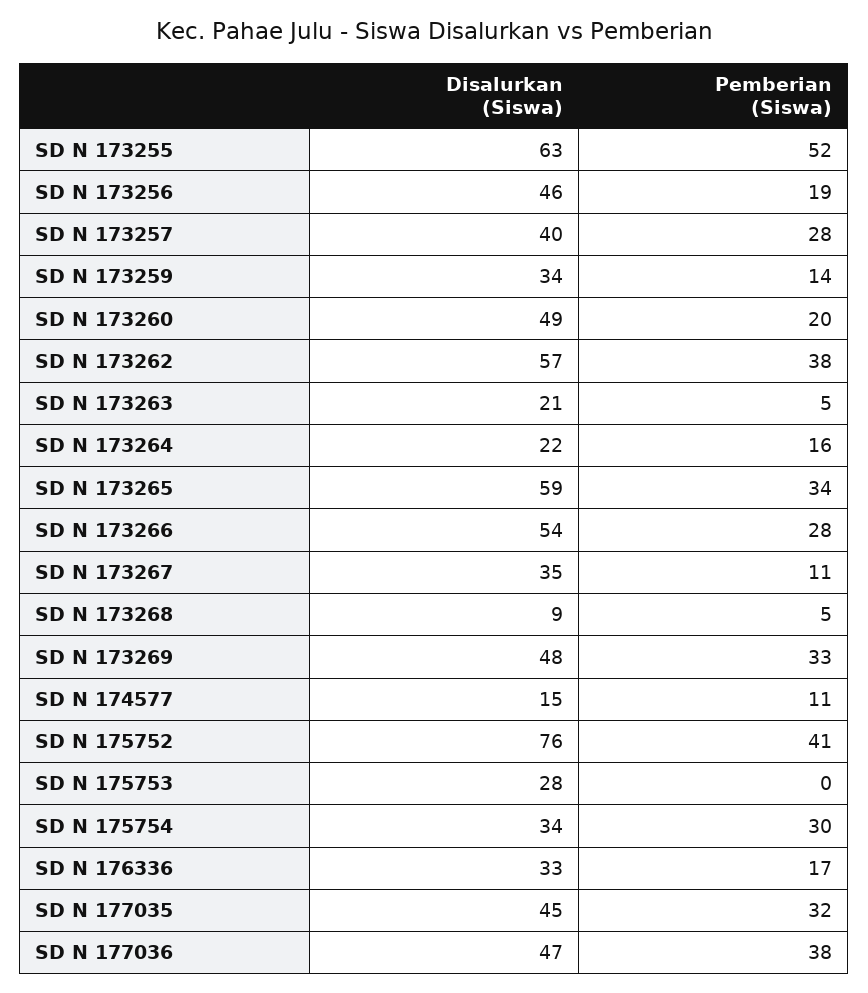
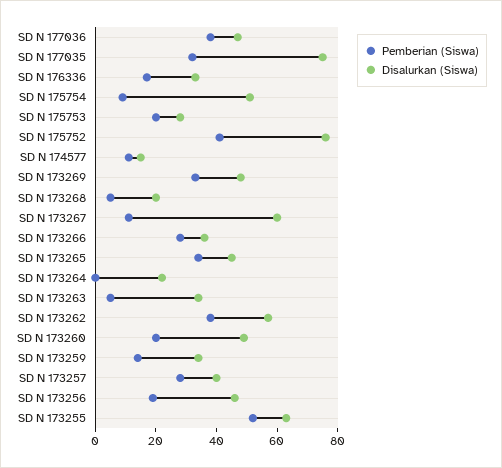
Disalurkan (Siswa), SD N 173263: 21 -> 35
Pemberian (Siswa), SD N 173264: 16 -> 0
Disalurkan (Siswa), SD N 173265: 59 -> 45
Disalurkan (Siswa), SD N 173266: 54 -> 35
Disalurkan (Siswa), SD N 173267: 35 -> 60
Disalurkan (Siswa), SD N 173268: 9 -> 20
Pemberian (Siswa), SD N 175753: 0 -> 20
Disalurkan (Siswa), SD N 175754: 34 -> 50
Pemberian (Siswa), SD N 175754: 30 -> 10
Disalurkan (Siswa), SD N 177035: 45 -> 75

